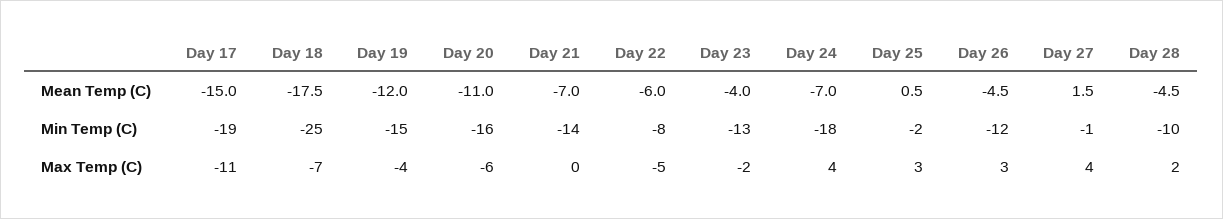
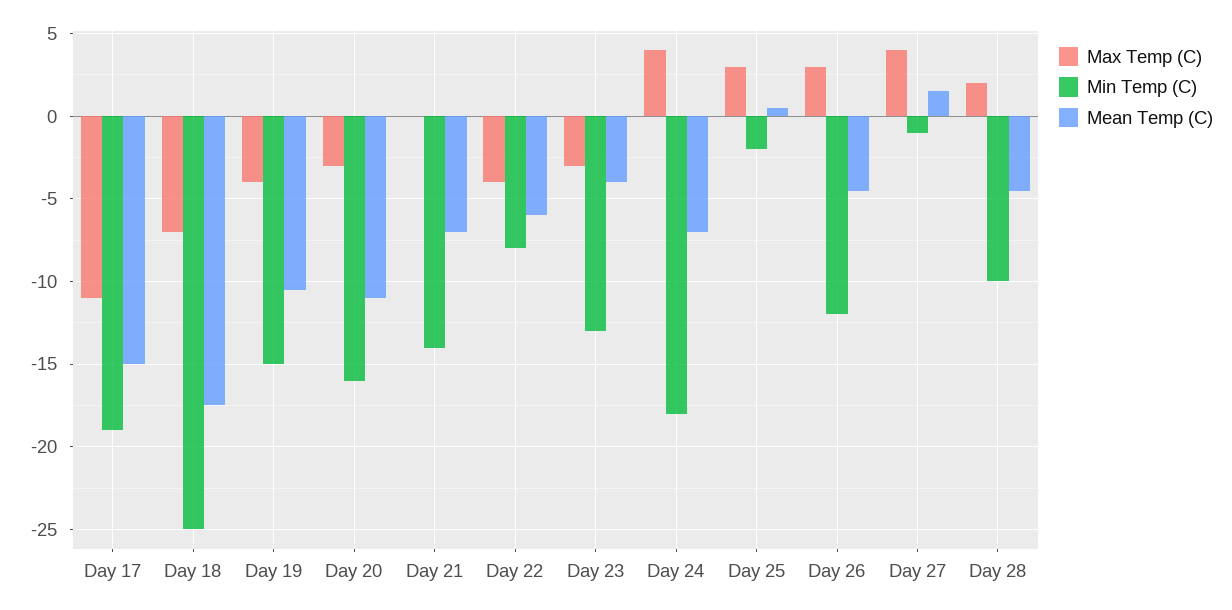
Mean Temp (C), Day 19: -12 -> -10.5
Max Temp (C), Day 20: -6 -> -3
Max Temp (C), Day 22: -5 -> -4
Max Temp (C), Day 23: -2 -> -3

